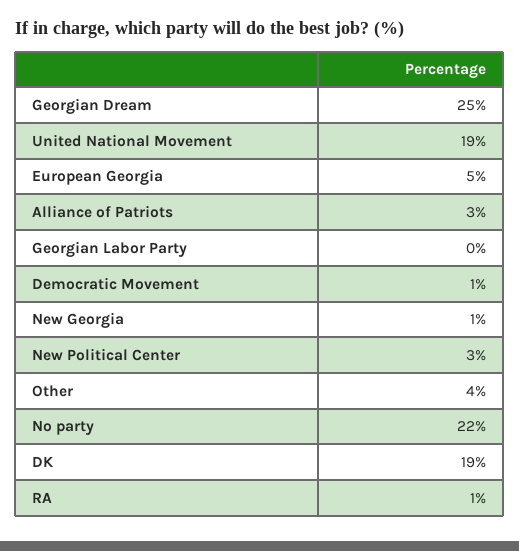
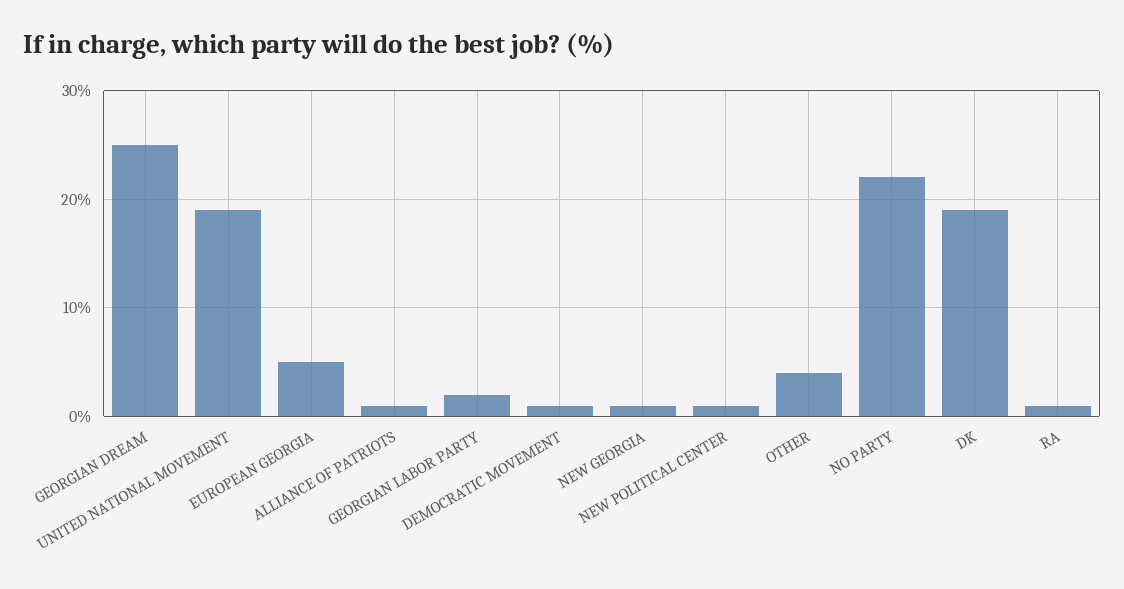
Alliance of Patriots: 3 -> 1
Georgian Labor Party: 0 -> 2
New Political Center: 3 -> 1

